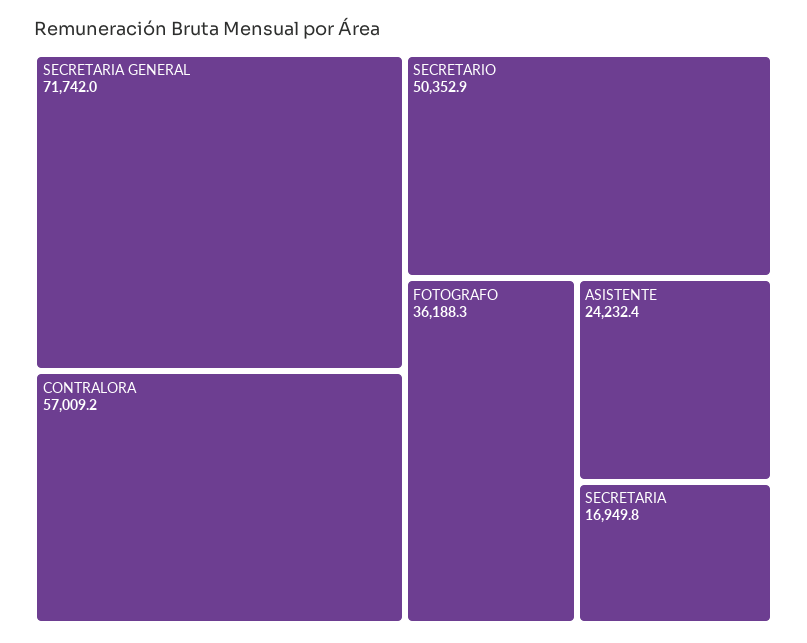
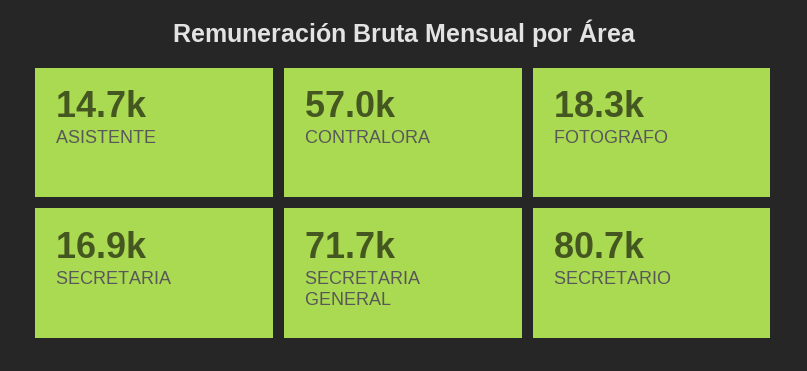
SECRETARIO: 50352.9 -> 80700
FOTOGRAFO: 36188.3 -> 18300
ASISTENTE: 24232.4 -> 14700

